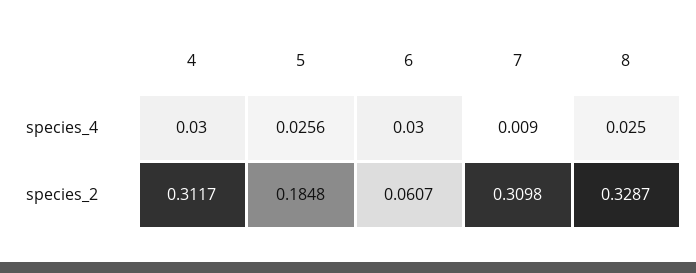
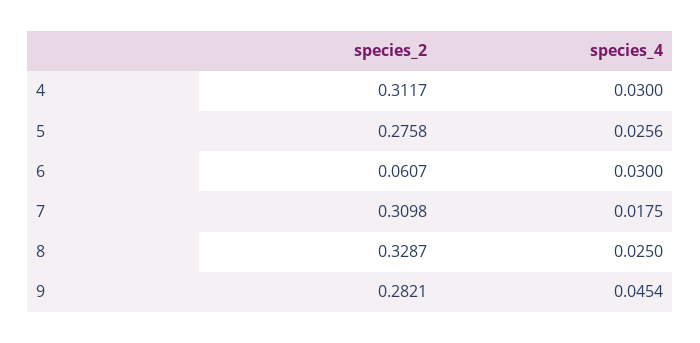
7, species_4: 0.009 -> 0.0175
5, species_2: 0.1848 -> 0.2758
9, species_2: none -> 0.2821
9, species_4: none -> 0.0454

